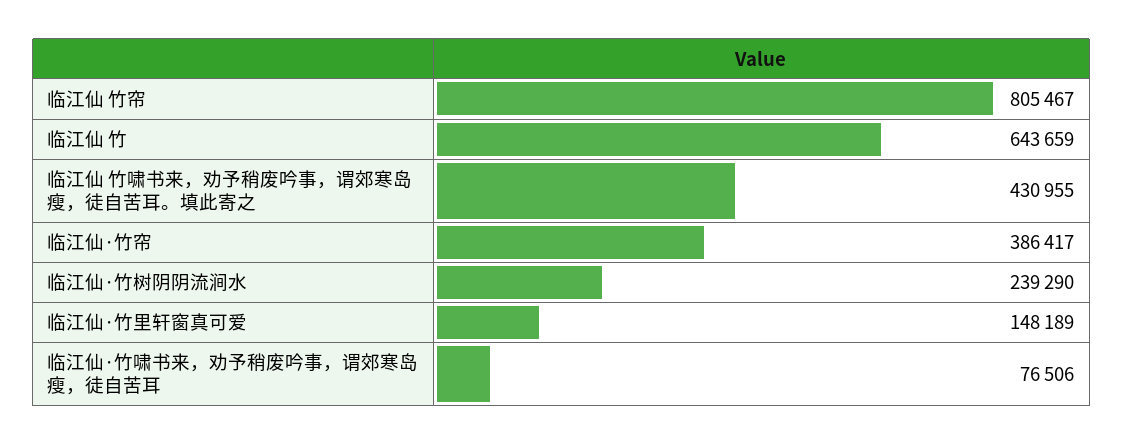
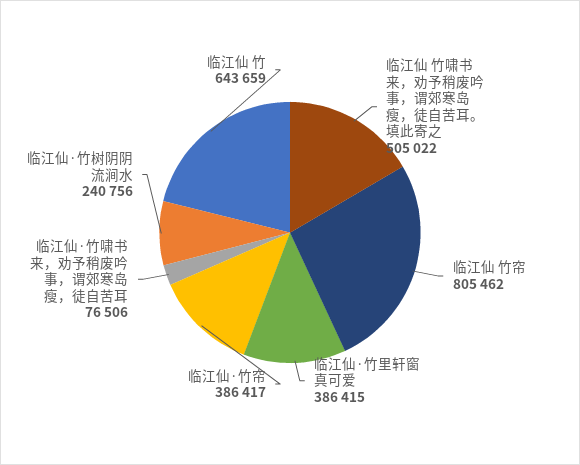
临江仙 竹帘: 805467 -> 805462
临江仙 竹啸书来，劝予稍废吟事，谓郊寒岛瘦，徒自苦耳。填此寄之: 430955 -> 505022
临江仙·竹树阴阴流涧水: 239290 -> 240756
临江仙·竹里轩窗真可爱: 148189 -> 386415

